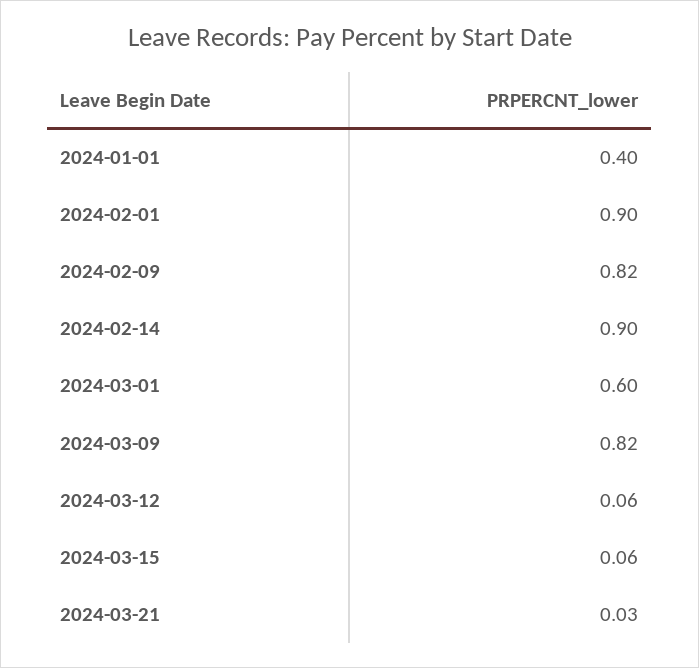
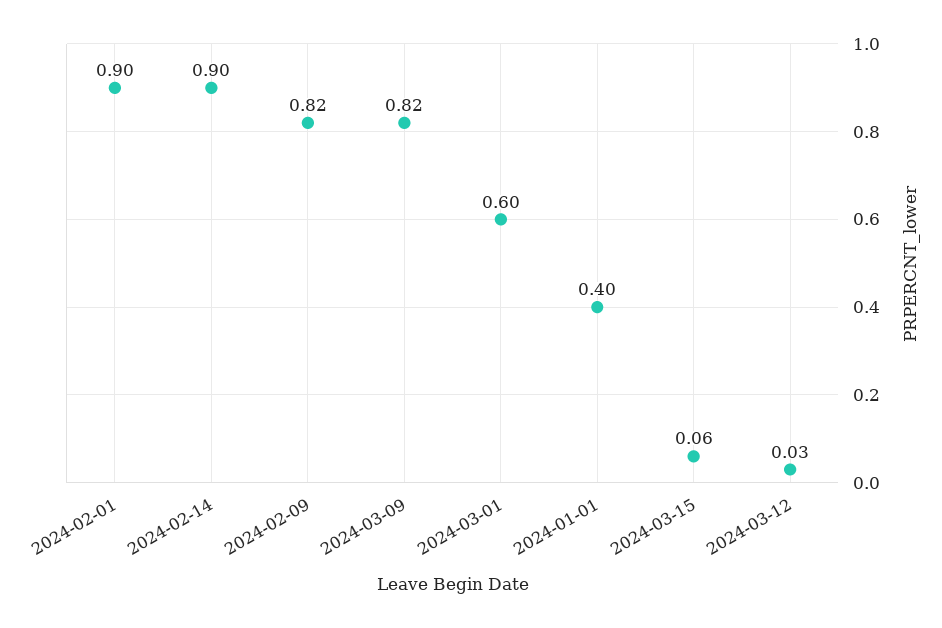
2024-03-12: 0.06 -> 0.03
2024-03-21: 0.03 -> none

